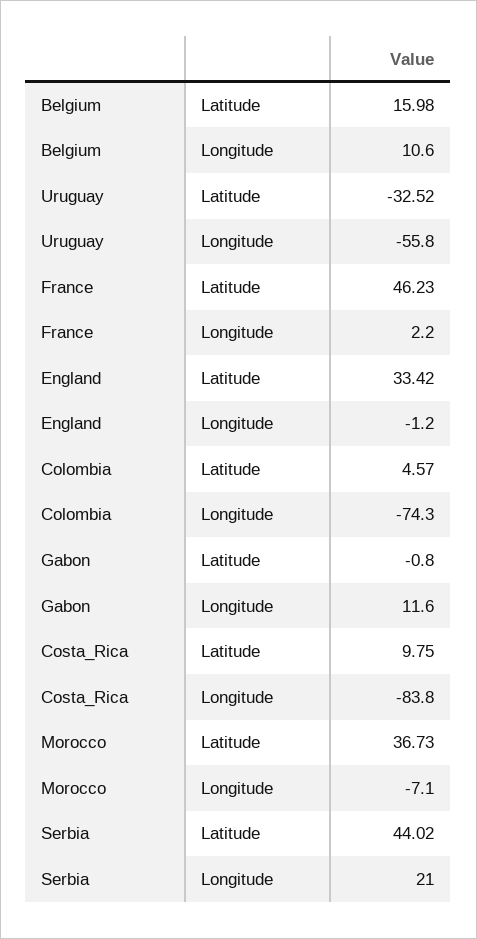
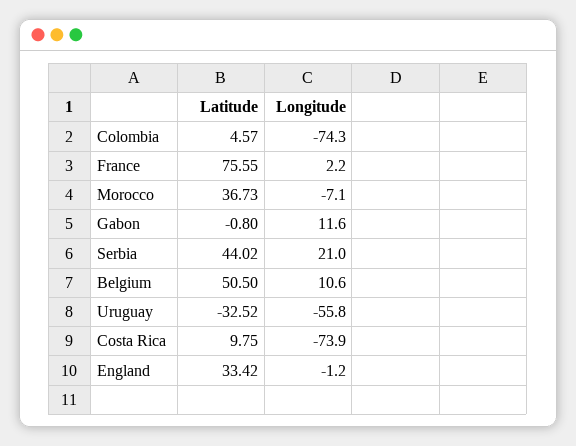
Belgium, Latitude: 15.98 -> 50.5
France, Latitude: 46.23 -> 75.55
Costa_Rica, Longitude: -83.8 -> -73.9

